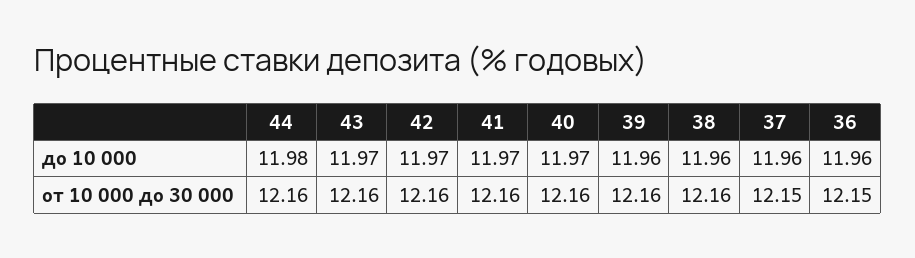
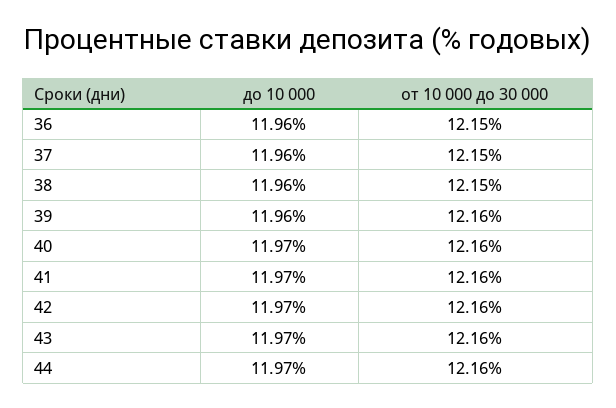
44, до 10 000: 11.98 -> 11.97
38, от 10 000 до 30 000: 12.16 -> 12.15

